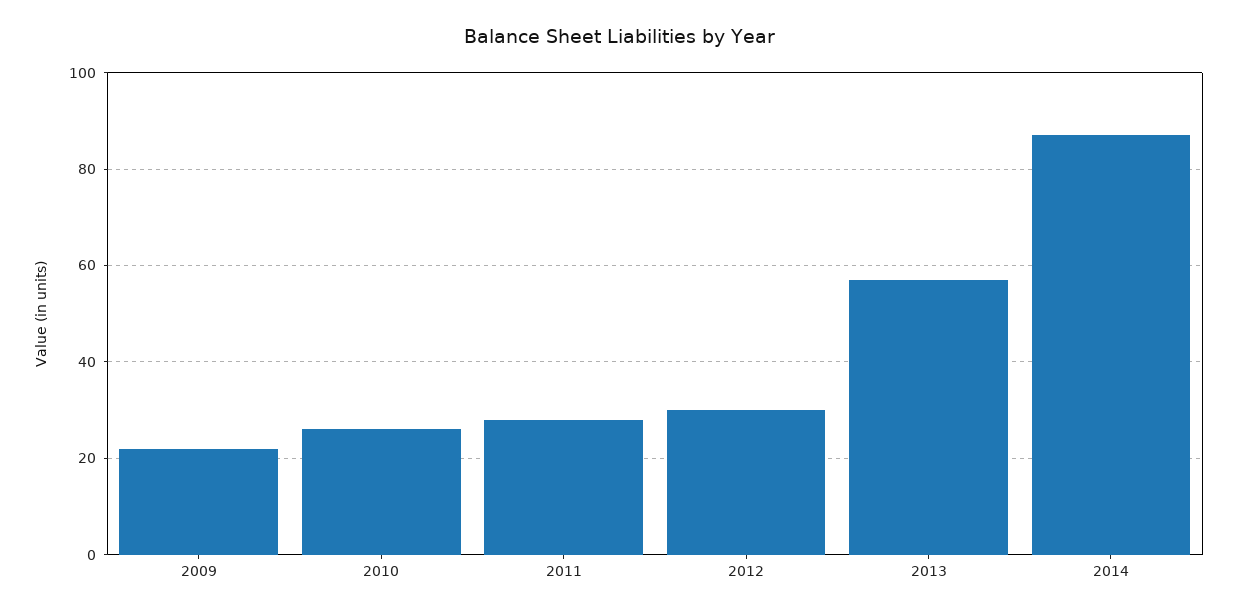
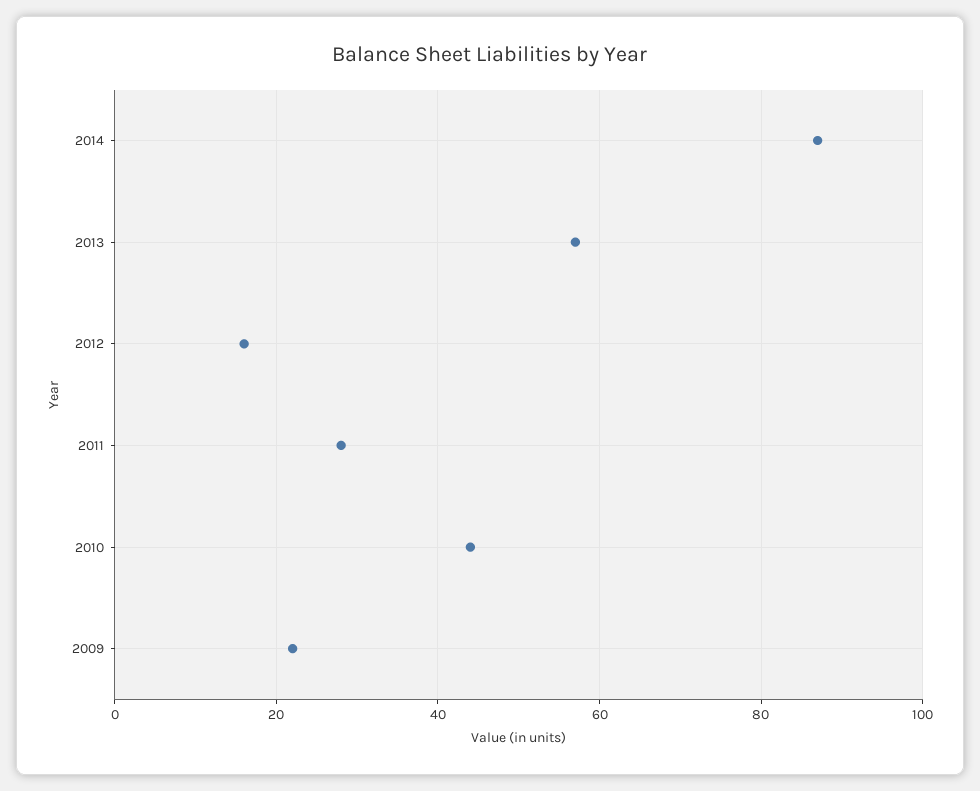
2010: 25 -> 45
2012: 30 -> 15

